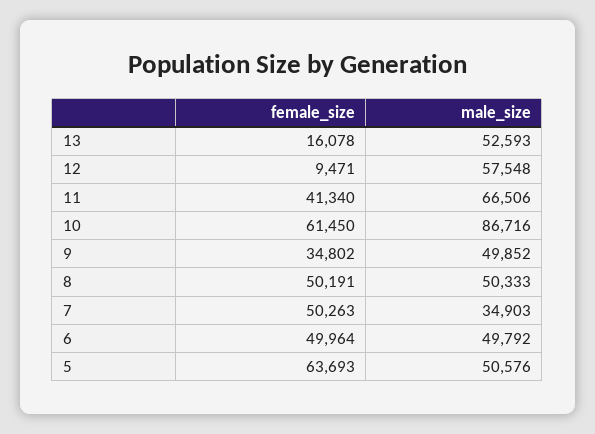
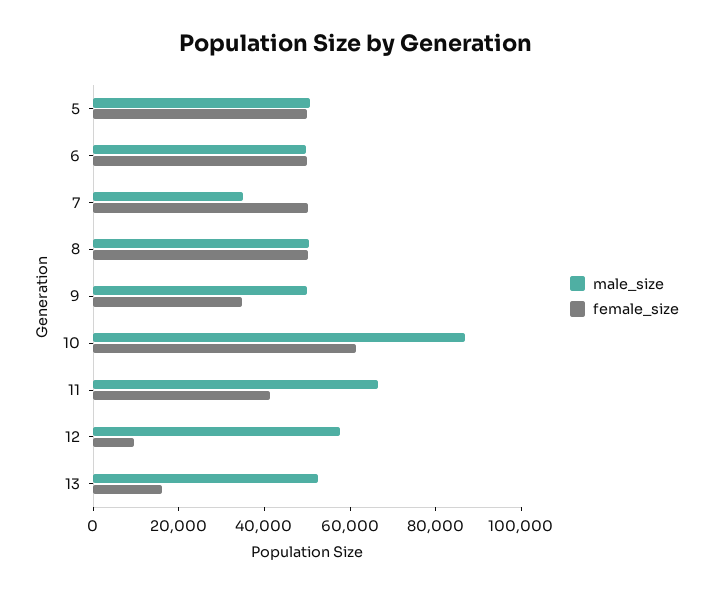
female_size, 5: 63693 -> 50000

